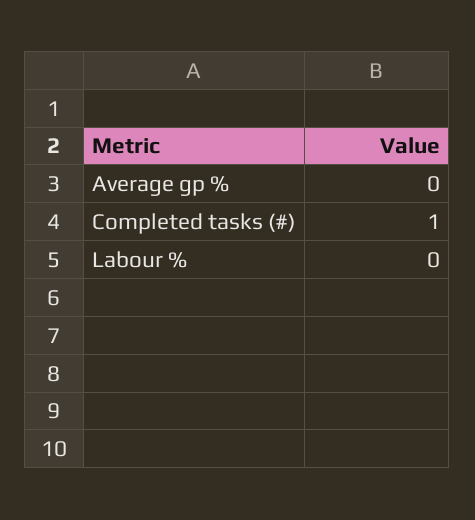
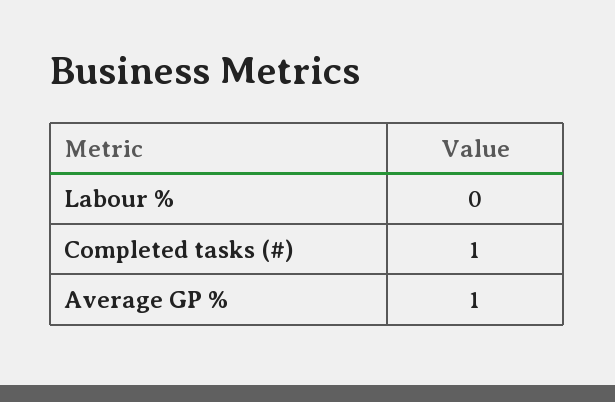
Average gp %: 0 -> 1

